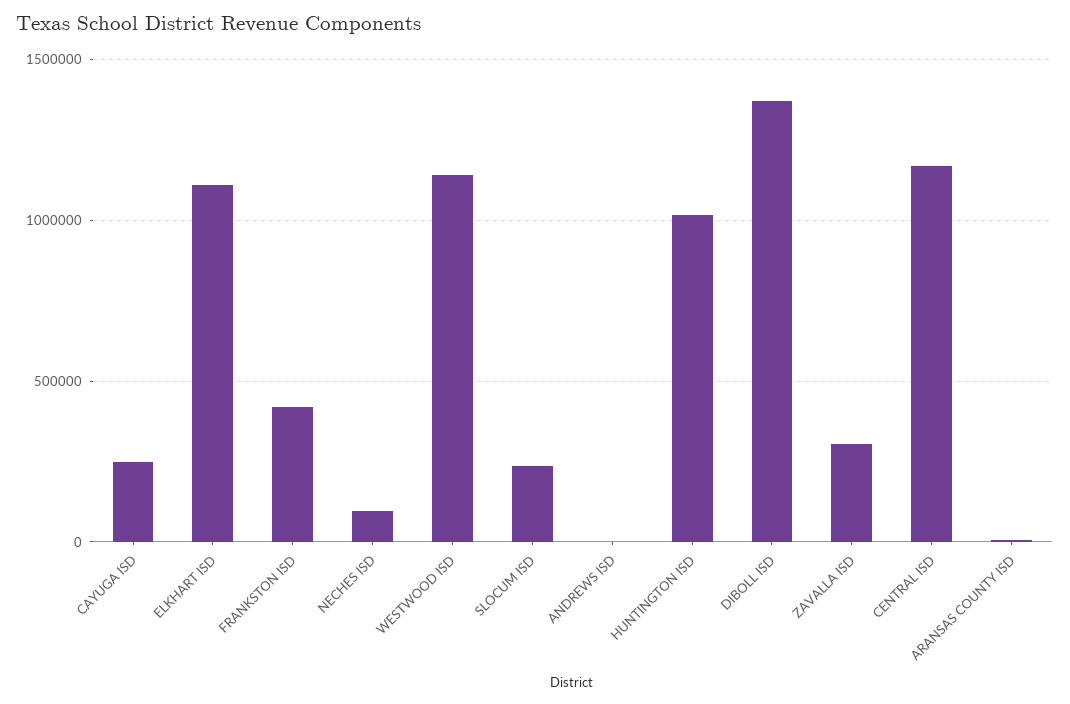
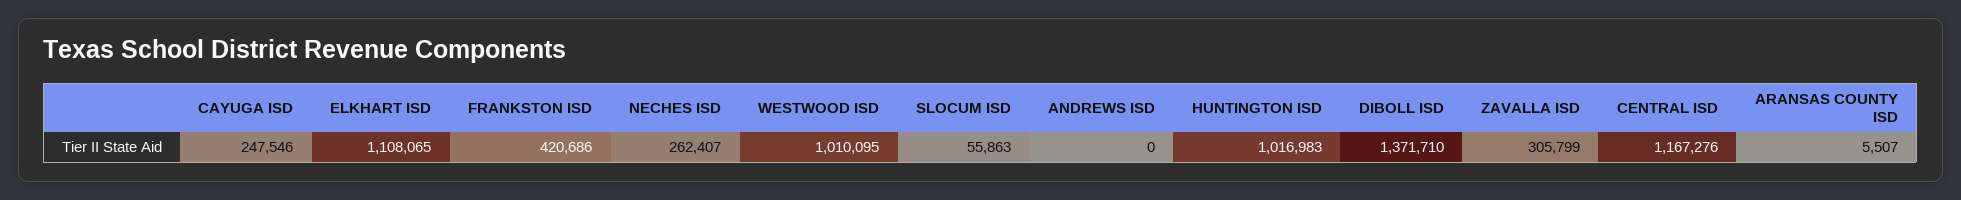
NECHES ISD: 100000 -> 262407
WESTWOOD ISD: 1150000 -> 1010095
SLOCUM ISD: 250000 -> 55863

